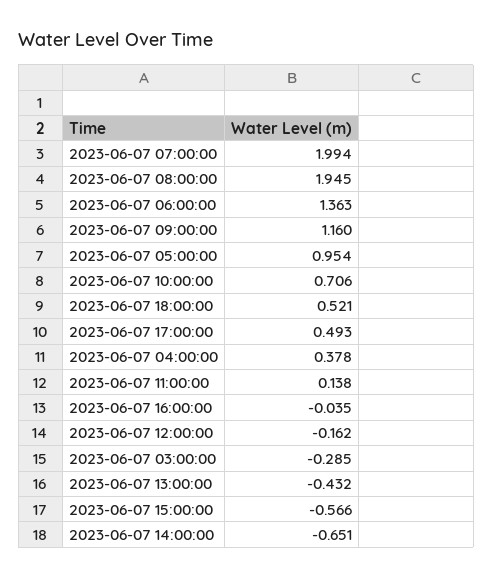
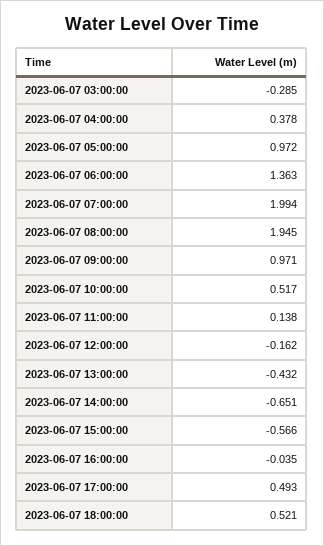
2023-06-07 09:00:00: 1.16 -> 0.971
2023-06-07 05:00:00: 0.954 -> 0.972
2023-06-07 10:00:00: 0.706 -> 0.517

